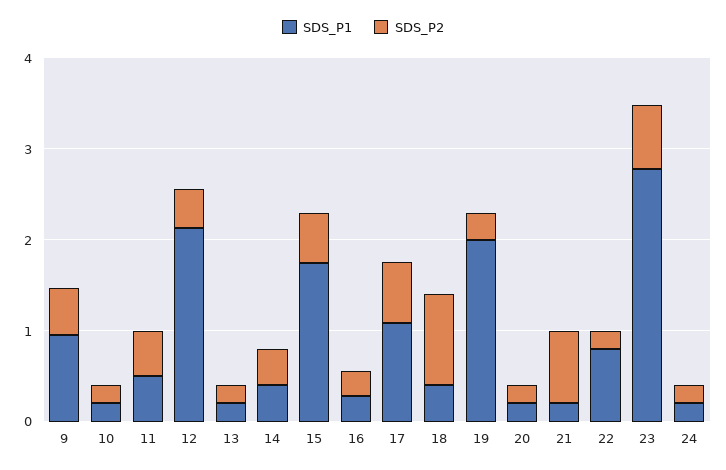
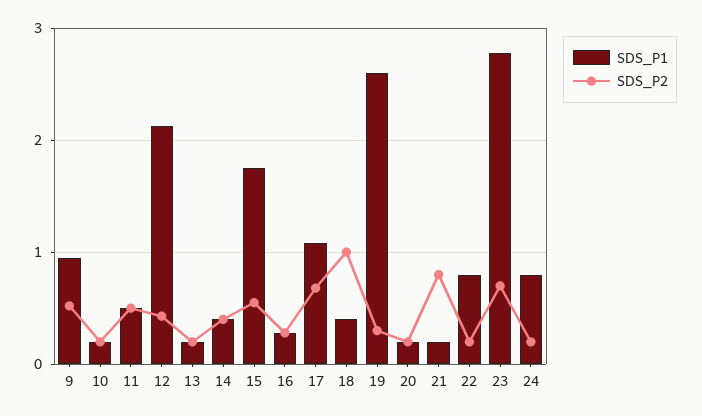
SDS_P1, 19: 2 -> 2.6
SDS_P1, 24: 0.2 -> 0.8

